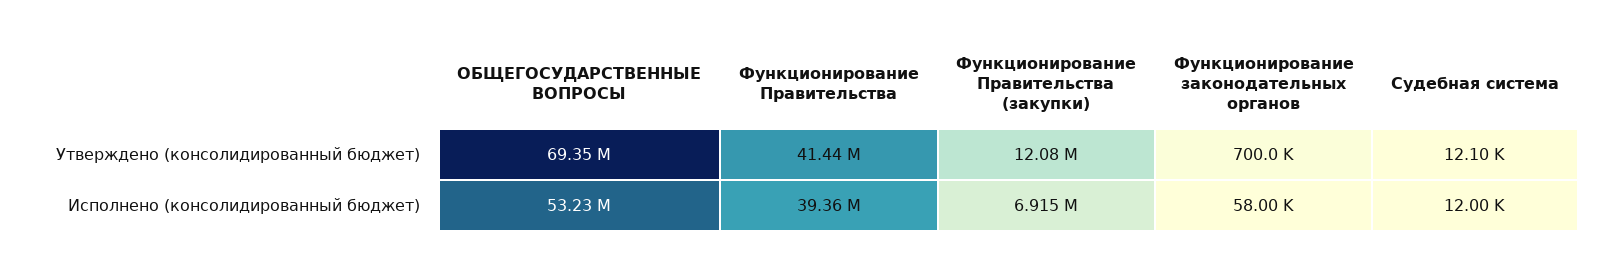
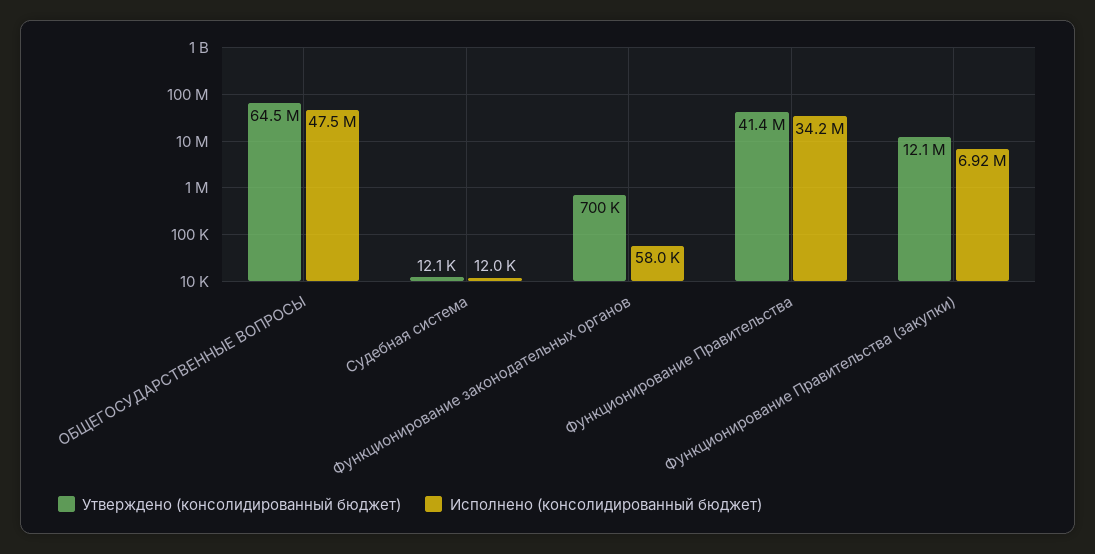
Утверждено (консолидированный бюджет), ОБЩЕГОСУДАРСТВЕННЫЕ ВОПРОСЫ: 69350000 -> 64500000
Исполнено (консолидированный бюджет), ОБЩЕГОСУДАРСТВЕННЫЕ ВОПРОСЫ: 53230000 -> 47500000
Исполнено (консолидированный бюджет), Функционирование Правительства: 39360000 -> 34200000

